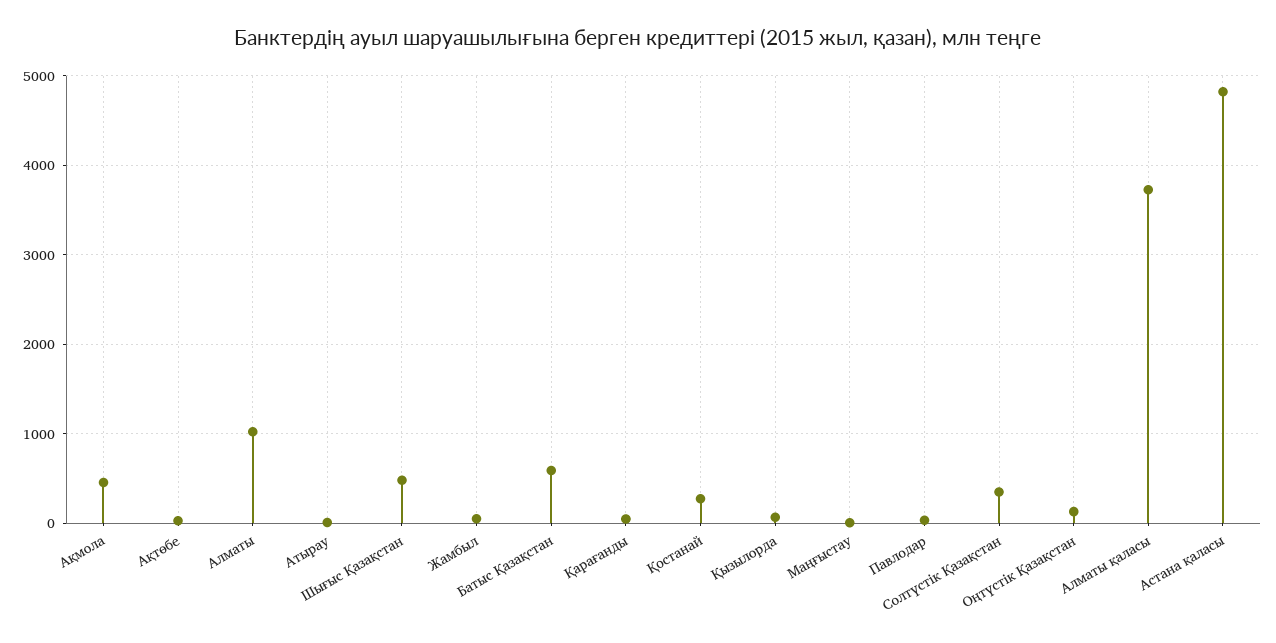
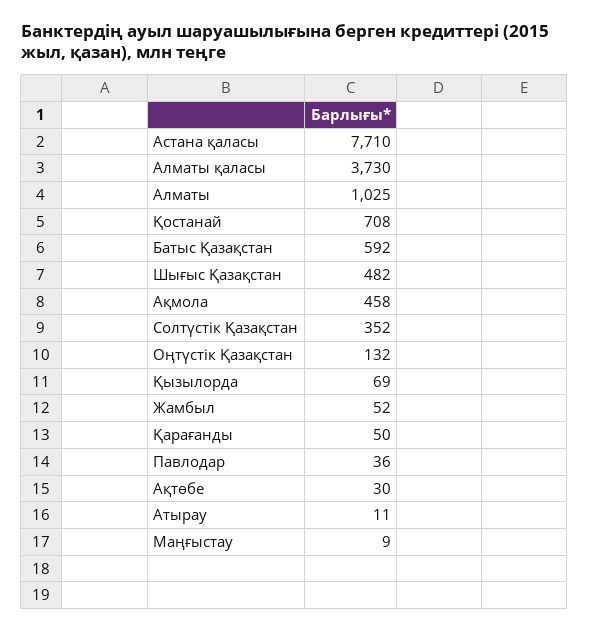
Қостанай: 300 -> 708
Астана қаласы: 4800 -> 7710

